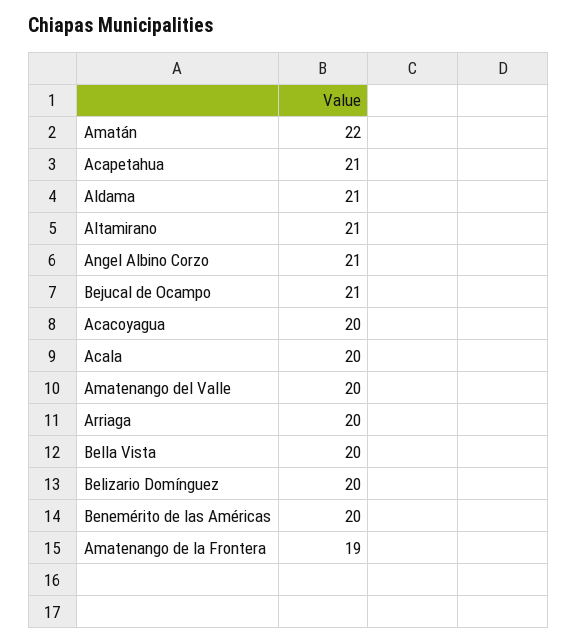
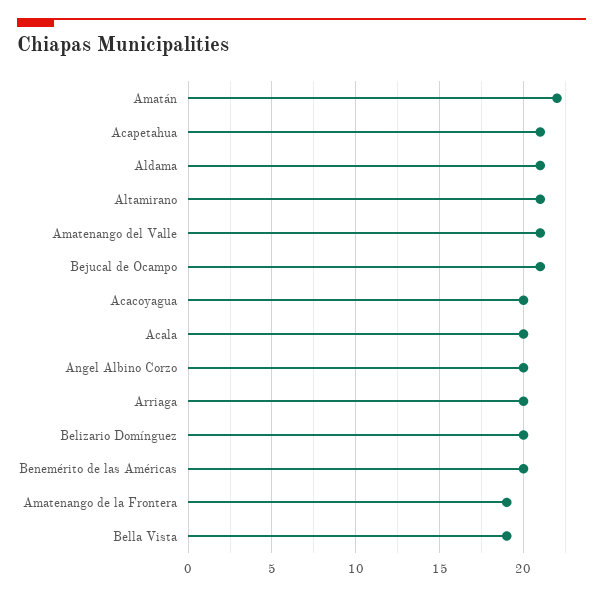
Angel Albino Corzo: 21 -> 20
Amatenango del Valle: 20 -> 21
Bella Vista: 20 -> 19

